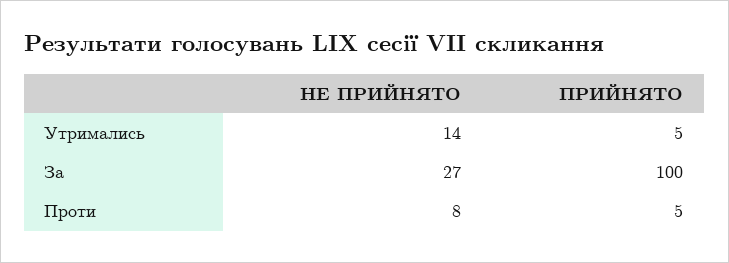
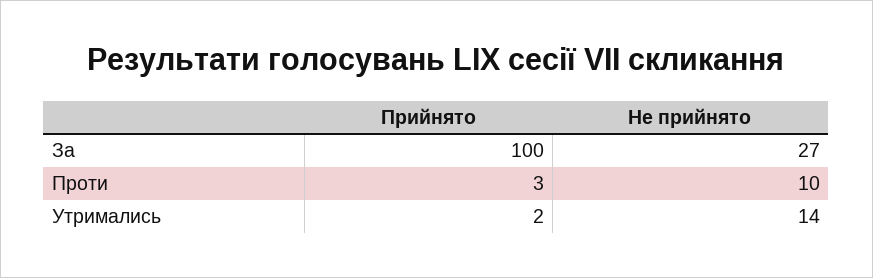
ПРИЙНЯТО, Утримались: 5 -> 2
НЕ ПРИЙНЯТО, Проти: 8 -> 10
ПРИЙНЯТО, Проти: 5 -> 3

